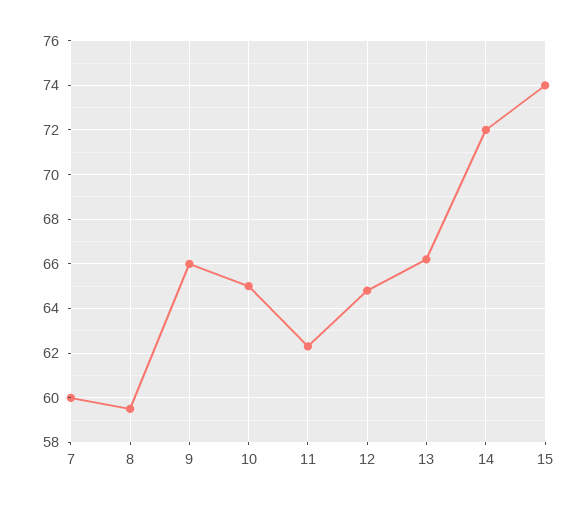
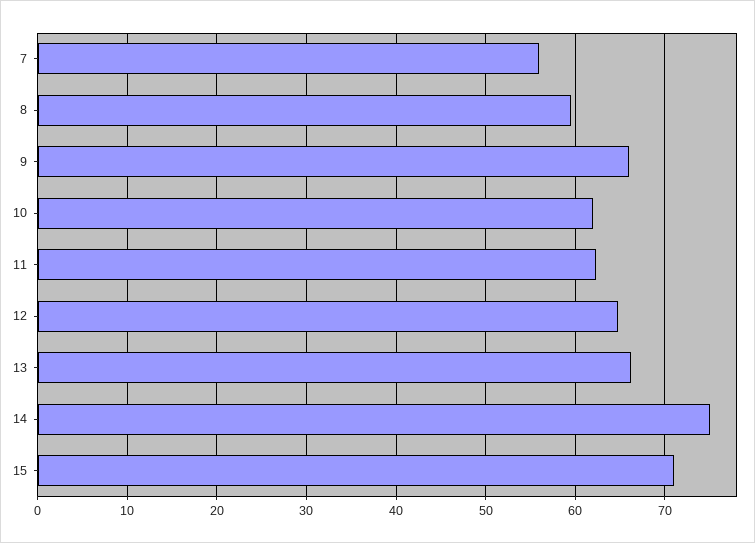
7: 60 -> 56
10: 65 -> 62
14: 72 -> 75
15: 74 -> 71

